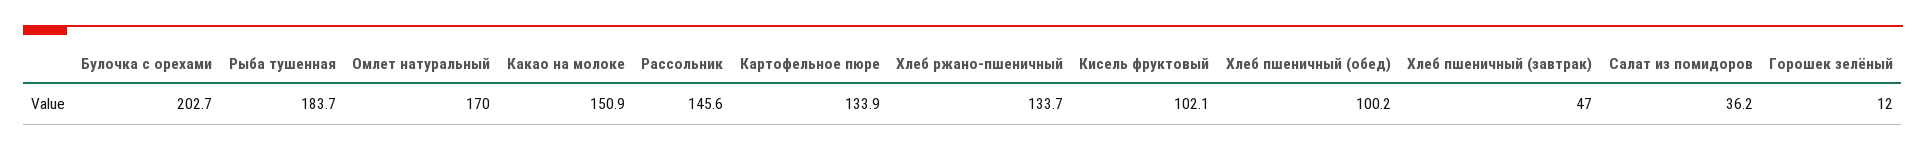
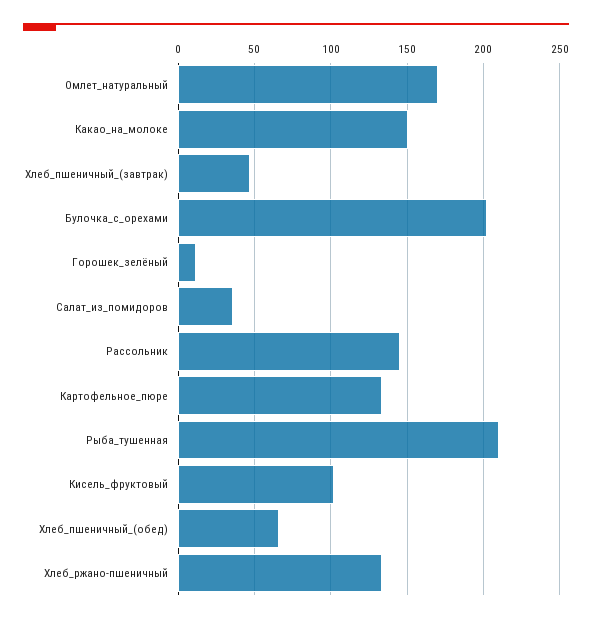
Рыба тушенная: 183.7 -> 210
Хлеб пшеничный (обед): 100.2 -> 65

